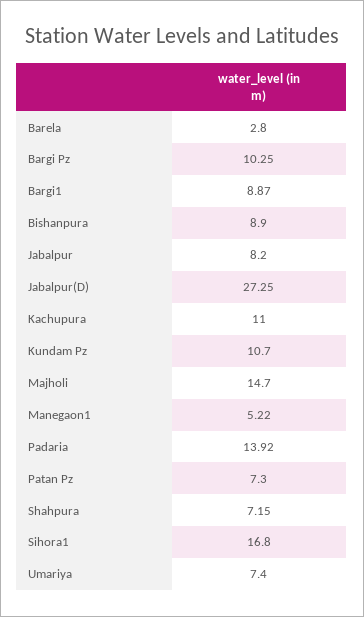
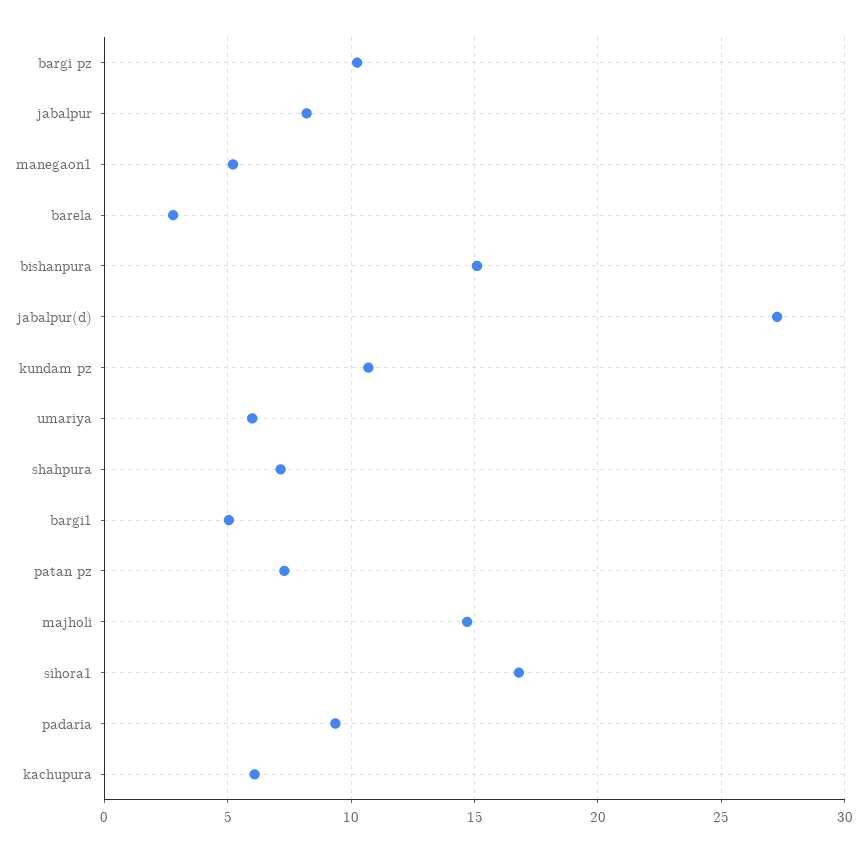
Bargi1: 8.87 -> 5
Bishanpura: 8.9 -> 15
Kachupura: 11 -> 6
Padaria: 13.92 -> 9.5
Umariya: 7.4 -> 6

